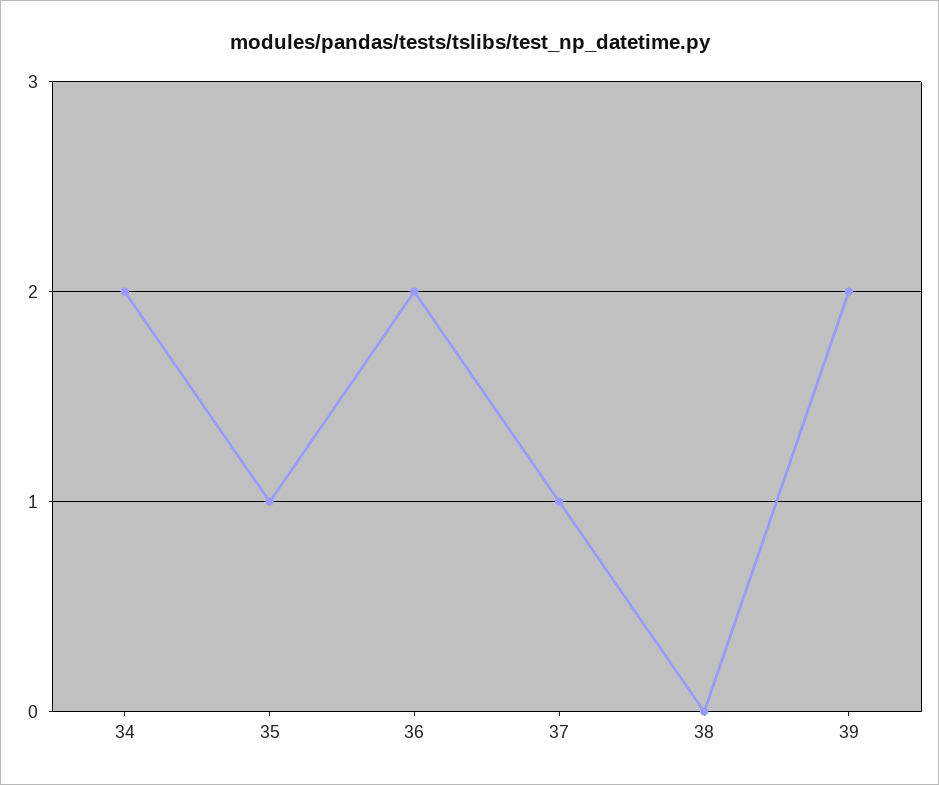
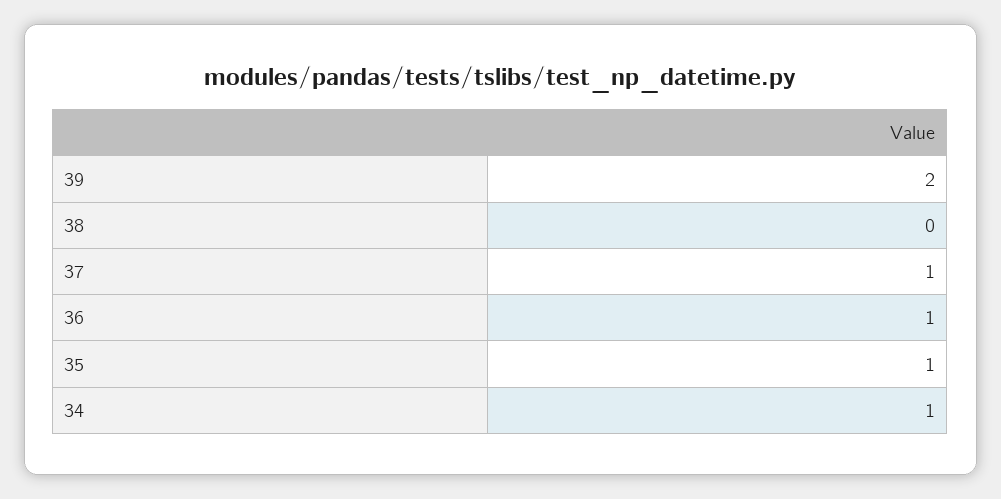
34: 2 -> 1
36: 2 -> 1

